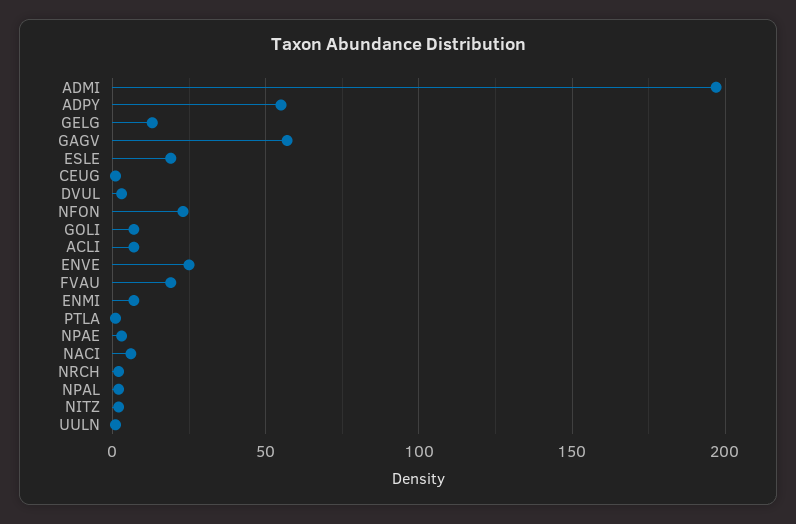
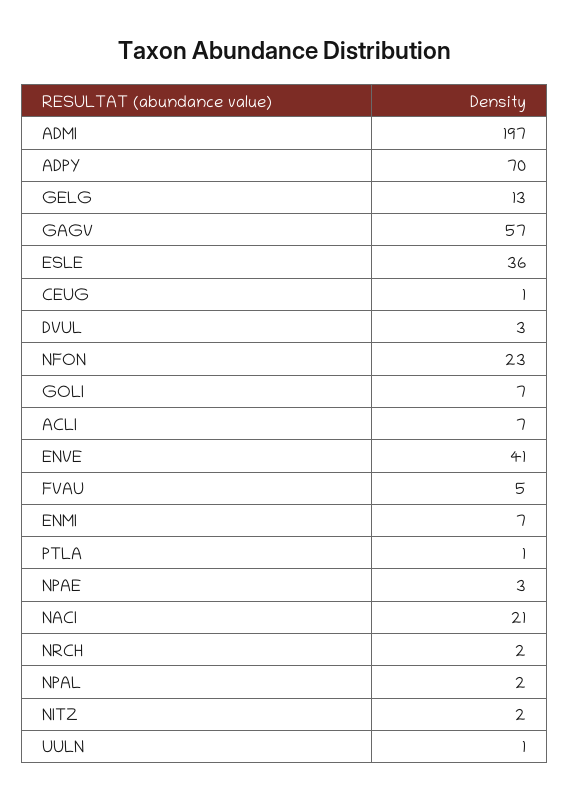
ADPY: 55 -> 70
ESLE: 20 -> 36
ENVE: 25 -> 41
FVAU: 20 -> 5
NACI: 5 -> 21

